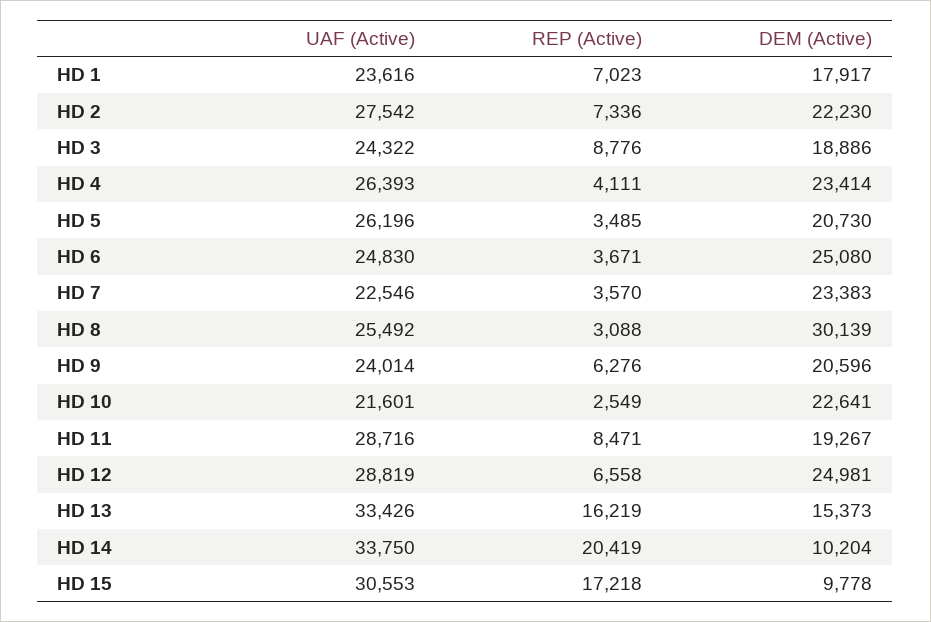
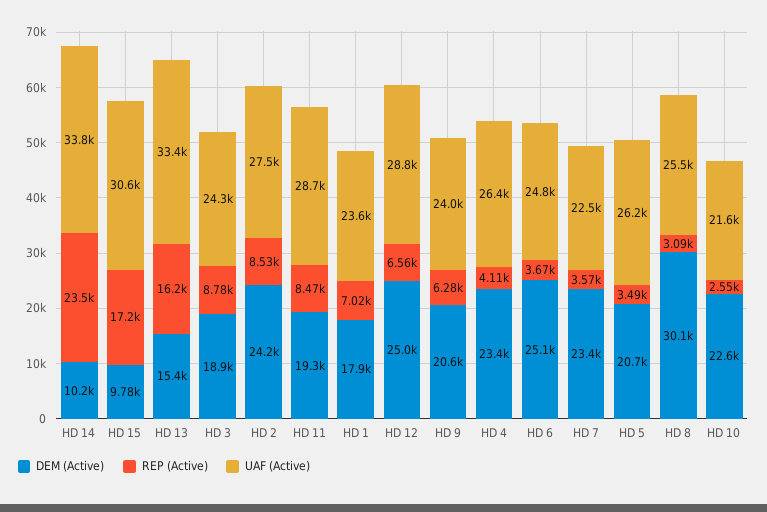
REP (Active), HD 2: 7336 -> 8530
DEM (Active), HD 2: 22230 -> 24200
REP (Active), HD 14: 20419 -> 23500

